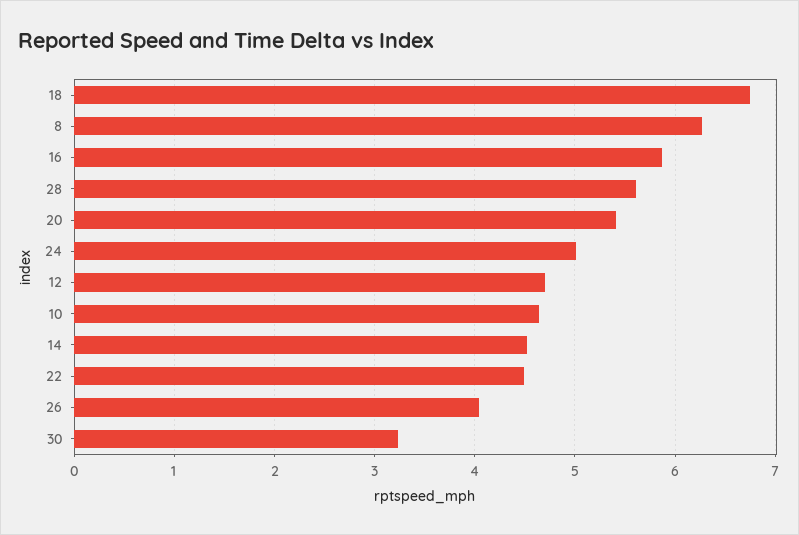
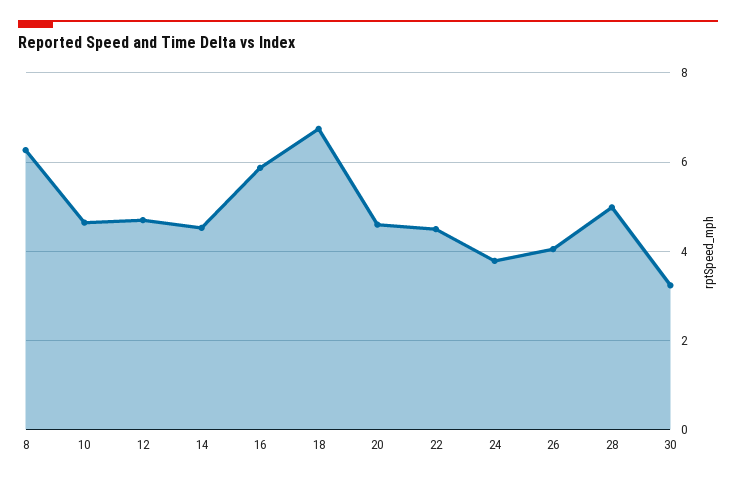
28: 5.6 -> 5
20: 5.4 -> 4.6
24: 5 -> 3.8

